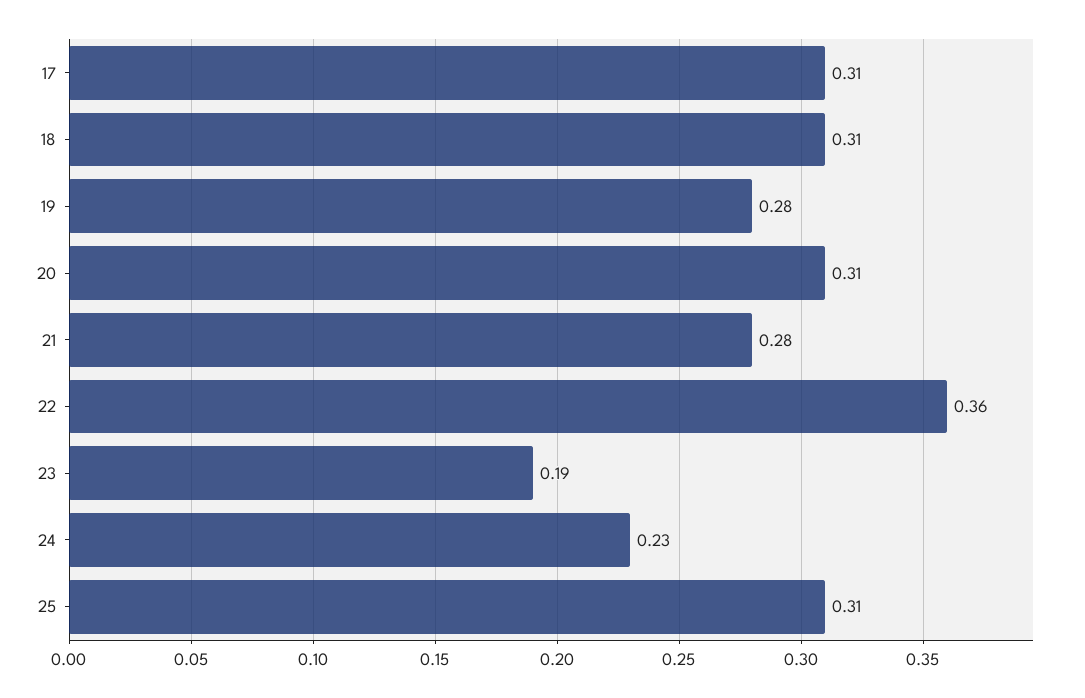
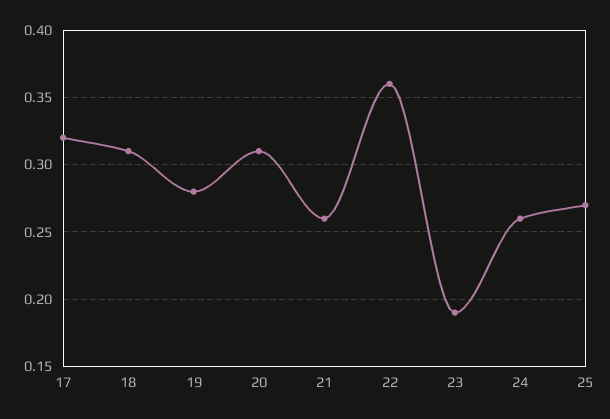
17: 0.31 -> 0.32
21: 0.28 -> 0.26
24: 0.23 -> 0.26
25: 0.31 -> 0.27

